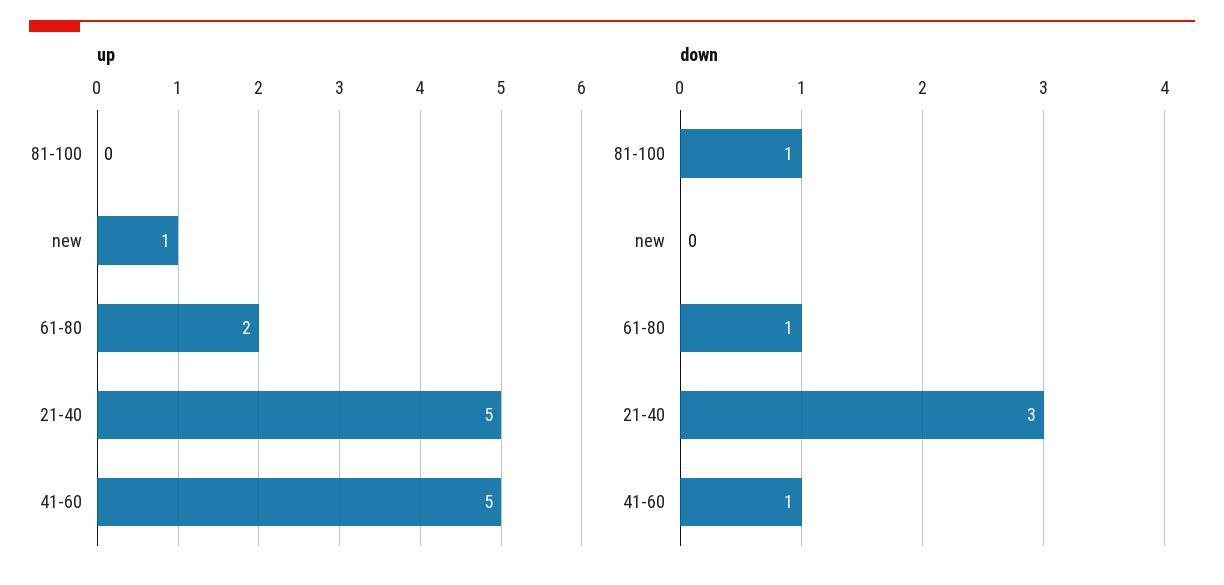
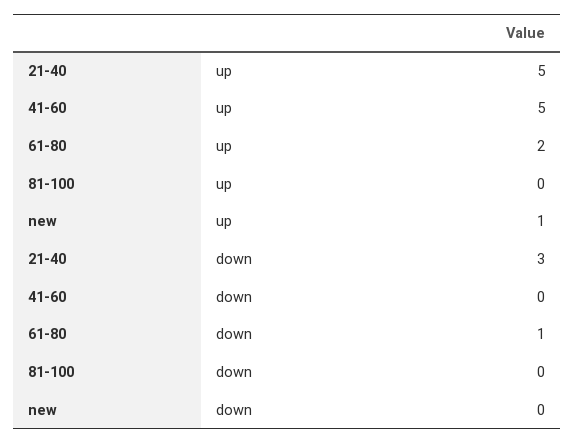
down, 81-100: 1 -> 0
down, 41-60: 1 -> 0

